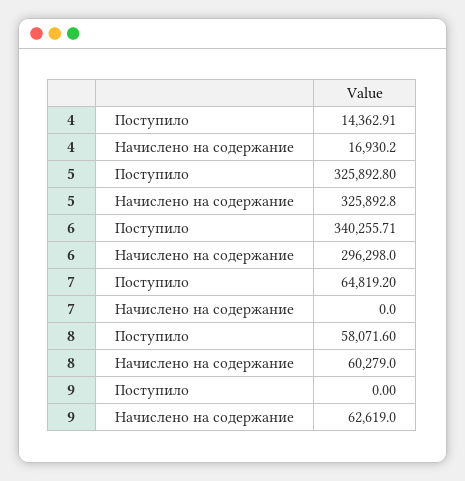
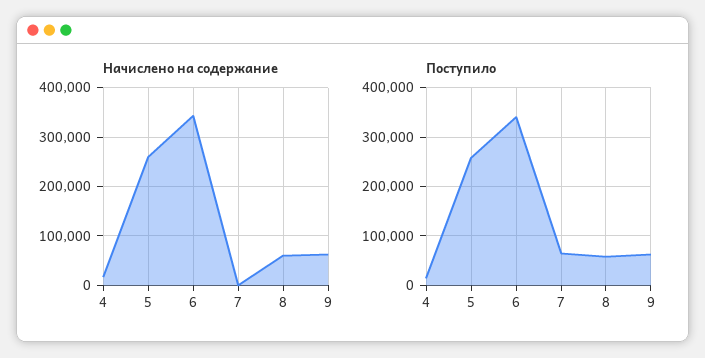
Поступило, 5: 325892.8 -> 260000
Начислено на содержание, 5: 325892.8 -> 260000
Начислено на содержание, 6: 296298 -> 340000
Поступило, 9: 0 -> 60000

